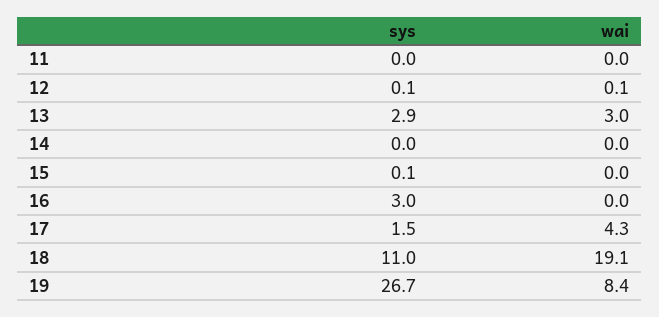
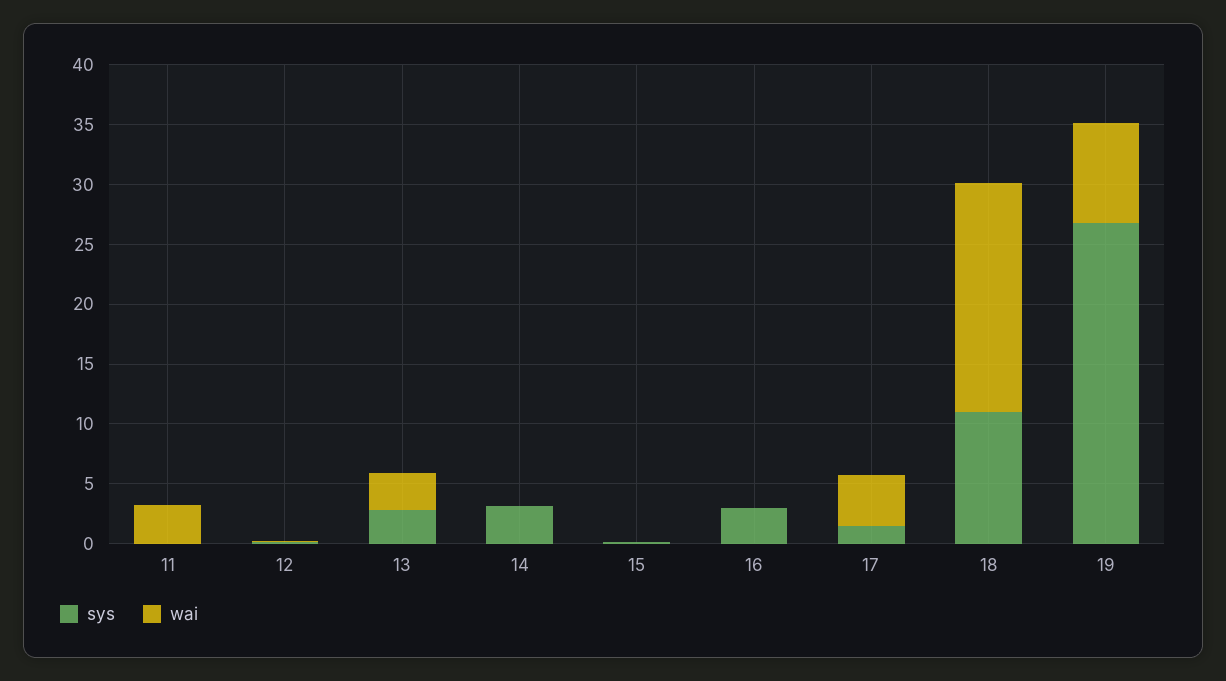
wai, 11: 0 -> 3
sys, 14: 0 -> 3

